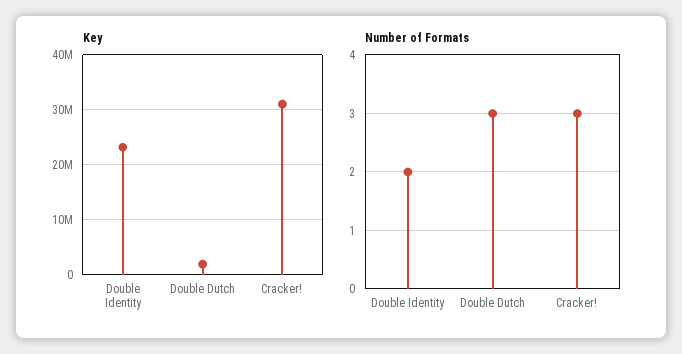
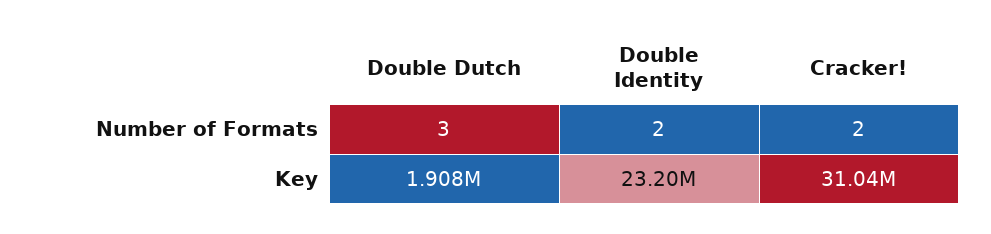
Number of Formats, Cracker!: 3 -> 2

